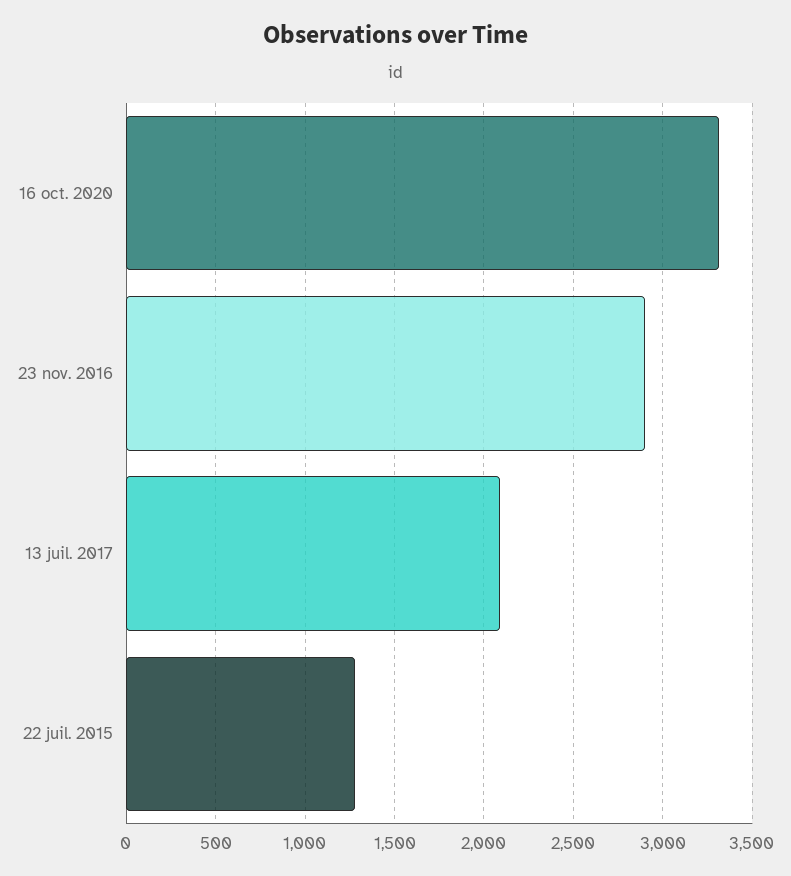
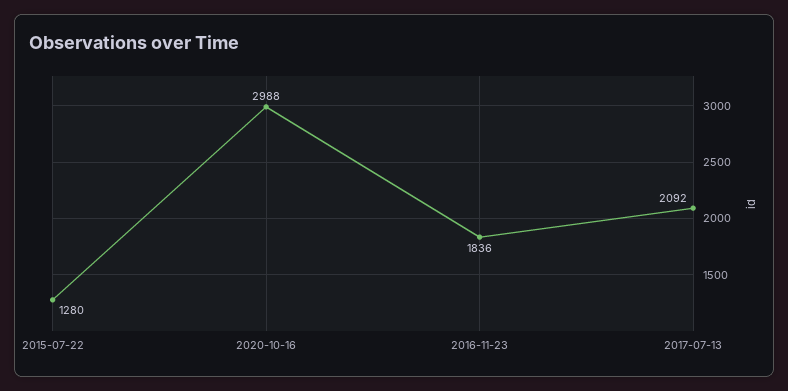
16 oct. 2020: 3300 -> 2988
23 nov. 2016: 2900 -> 1836

